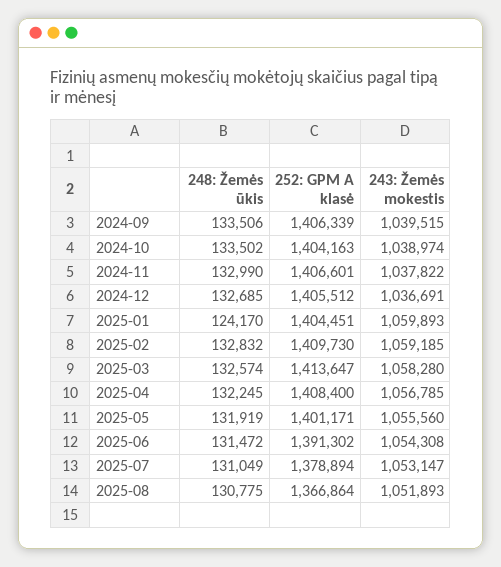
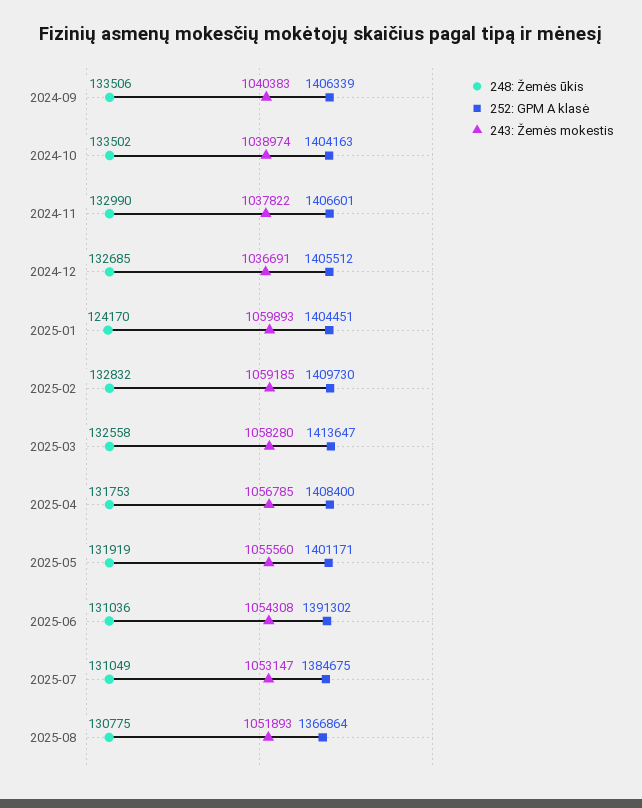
243: Žemės mokestis, 2024-09: 1039515 -> 1040383
248: Žemės ūkis, 2025-03: 132574 -> 132558
248: Žemės ūkis, 2025-04: 132245 -> 131753
248: Žemės ūkis, 2025-06: 131472 -> 131036
252: GPM A klasė, 2025-07: 1378894 -> 1384675

